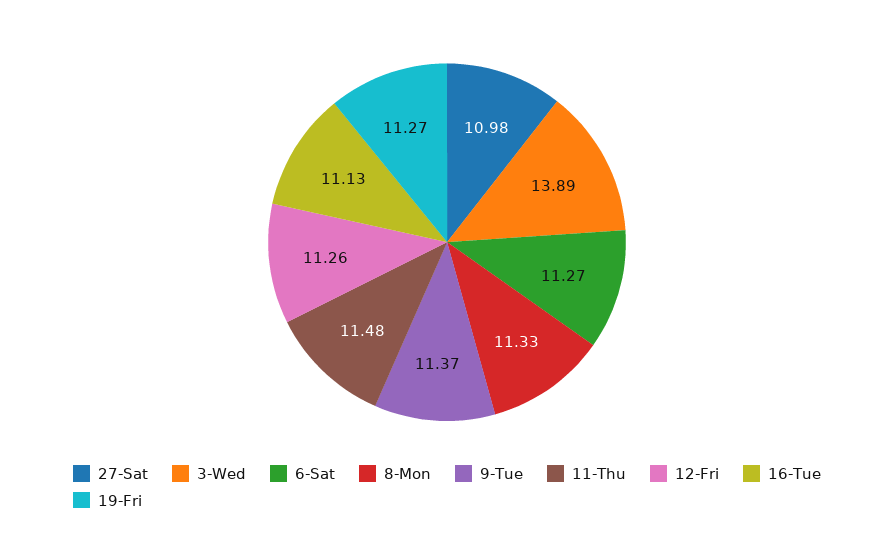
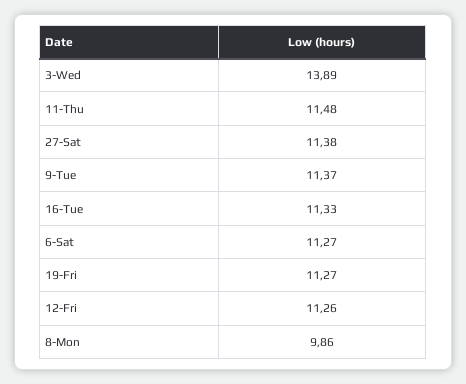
27-Sat: 10.98 -> 11.38
8-Mon: 11.33 -> 9.86
16-Tue: 11.13 -> 11.33

